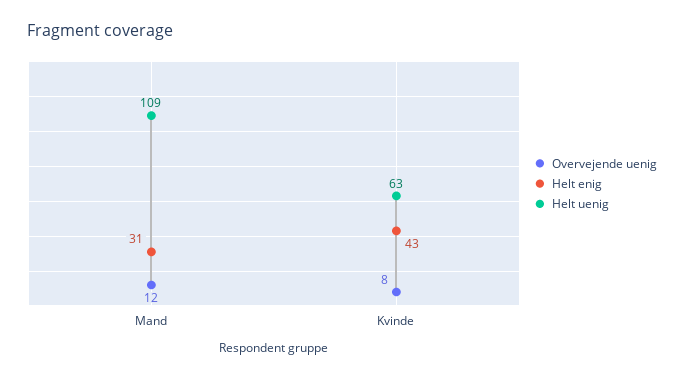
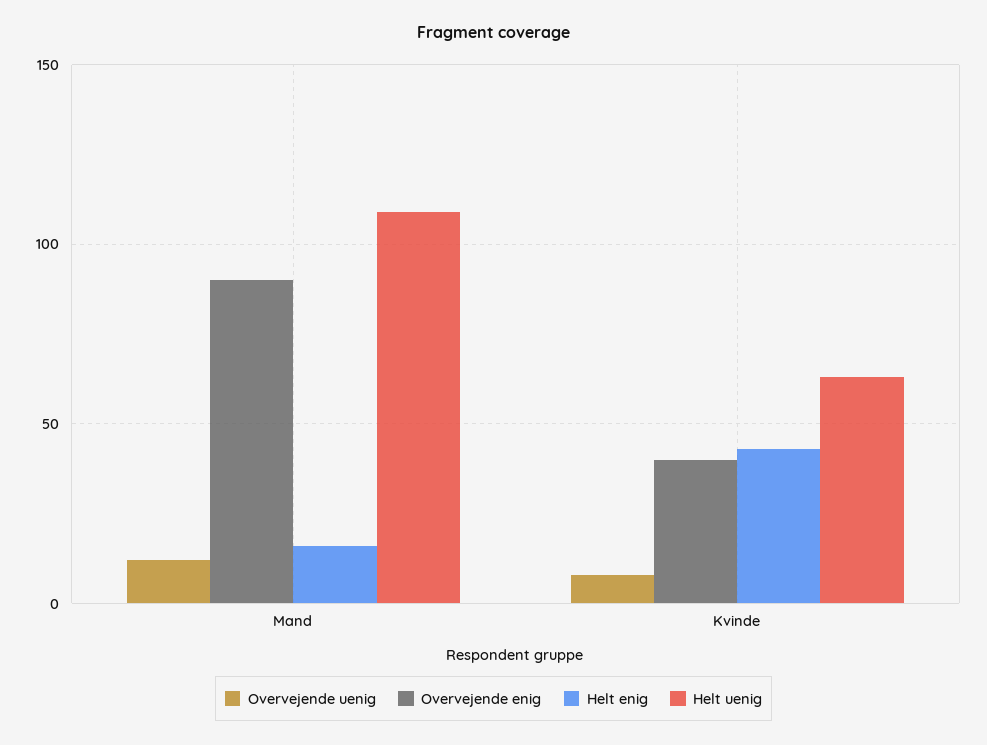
Helt enig, Mand: 31 -> 15
Overvejende enig, Mand: none -> 90
Overvejende enig, Kvinde: none -> 40

